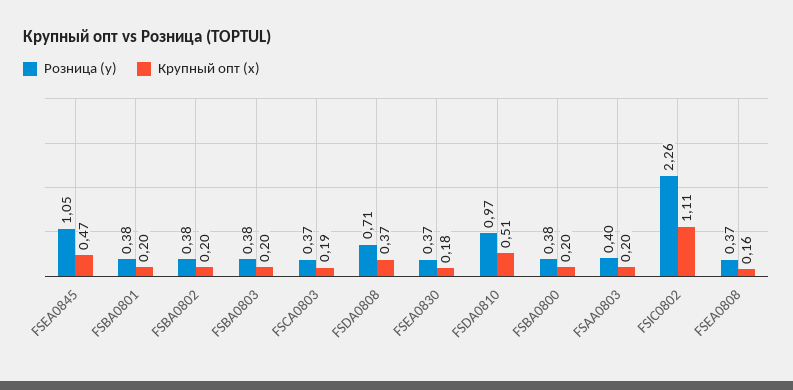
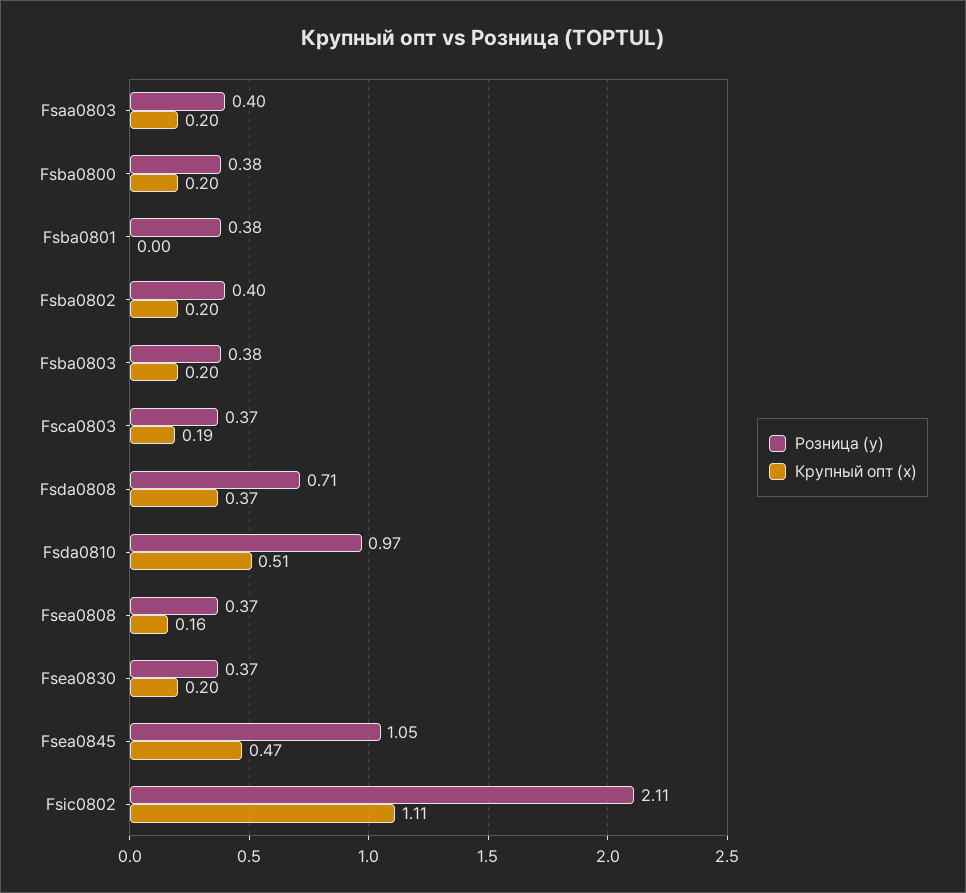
Крупный опт (x), FSBA0801: 0.2 -> 0
Розница (y), FSBA0802: 0.38 -> 0.4
Крупный опт (x), FSEA0830: 0.18 -> 0.2
Розница (y), FSIC0802: 2.26 -> 2.11

